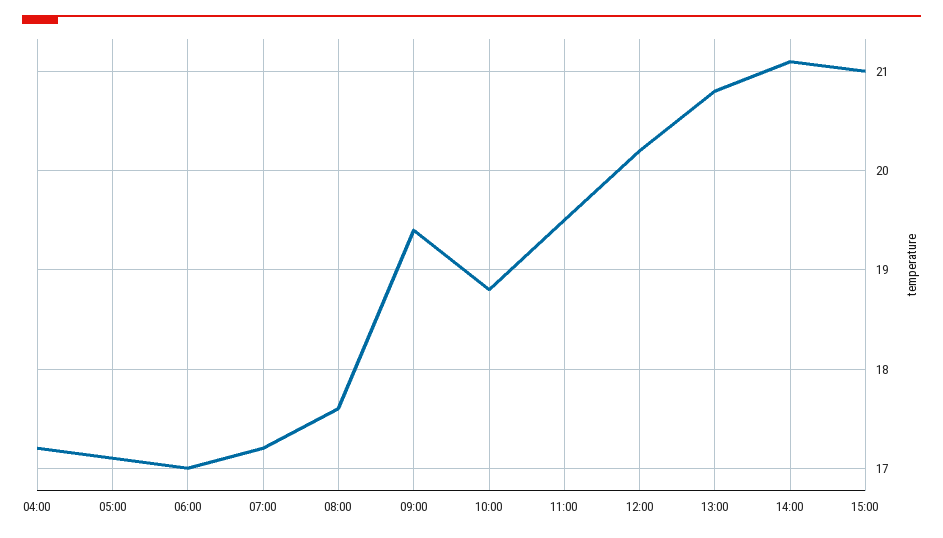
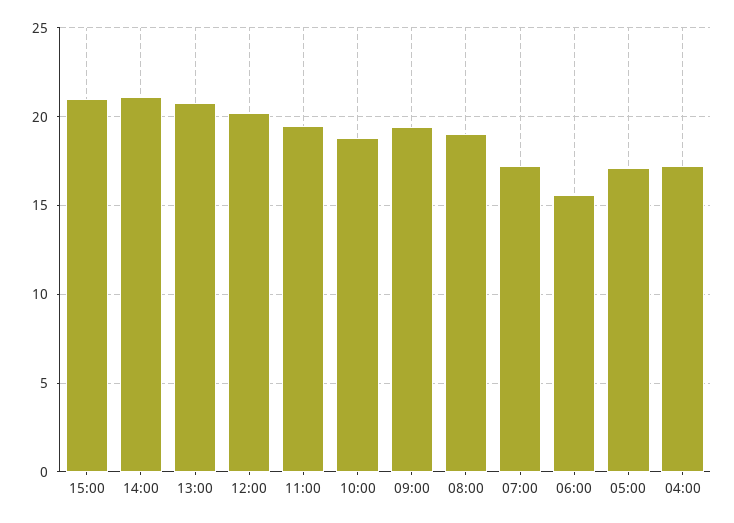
06:00: 17 -> 15.5
08:00: 17.6 -> 19

